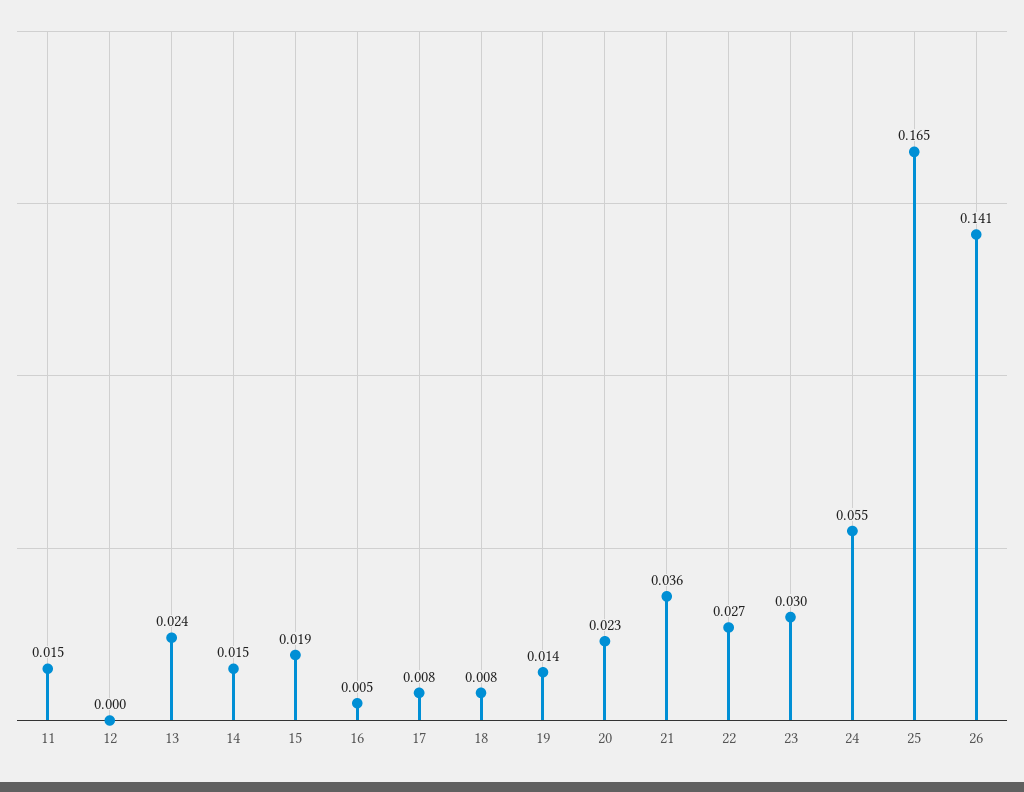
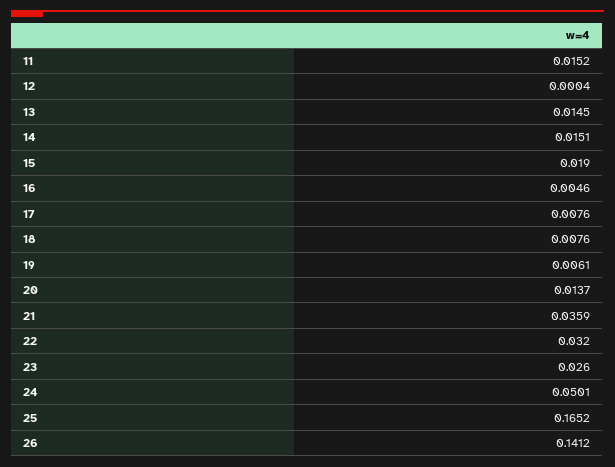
13: 0.024 -> 0.0145
19: 0.014 -> 0.0061
20: 0.023 -> 0.0137
22: 0.027 -> 0.032
23: 0.03 -> 0.026
24: 0.055 -> 0.0501

